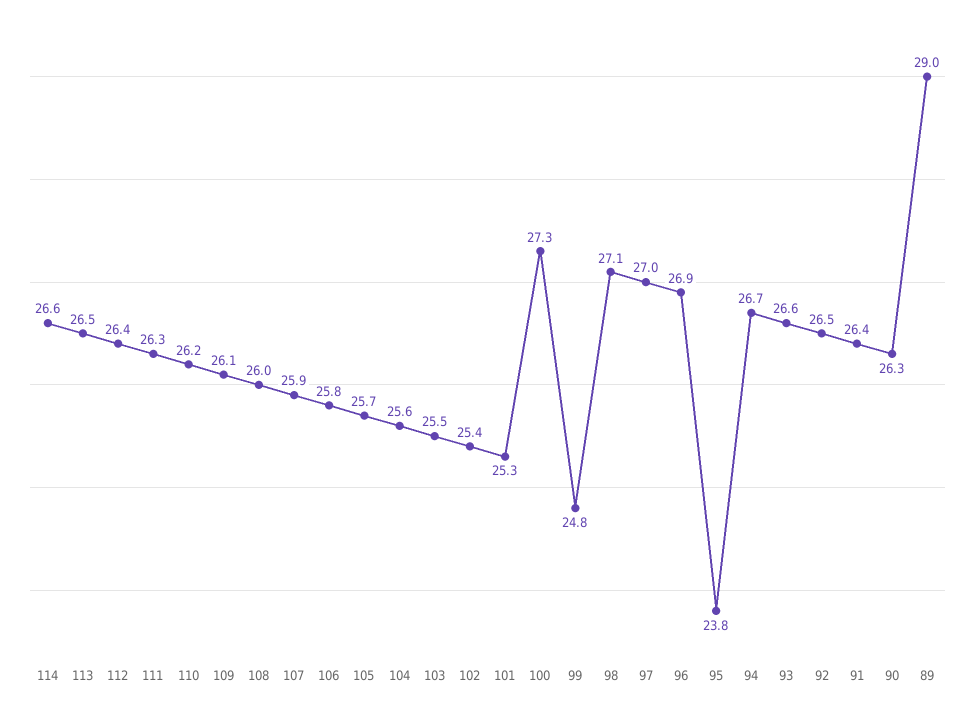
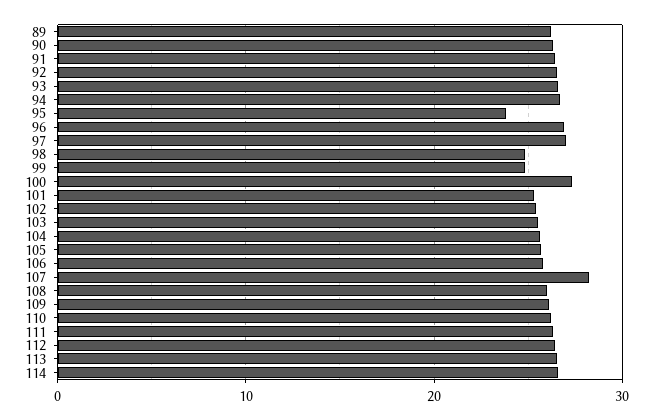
107: 25.9 -> 28
98: 27.1 -> 25
89: 29 -> 26

